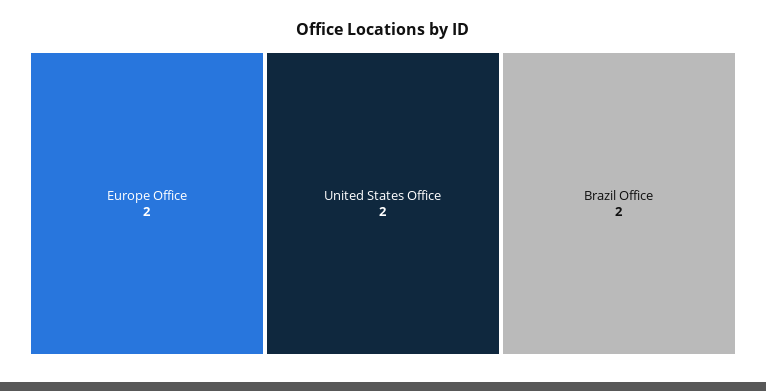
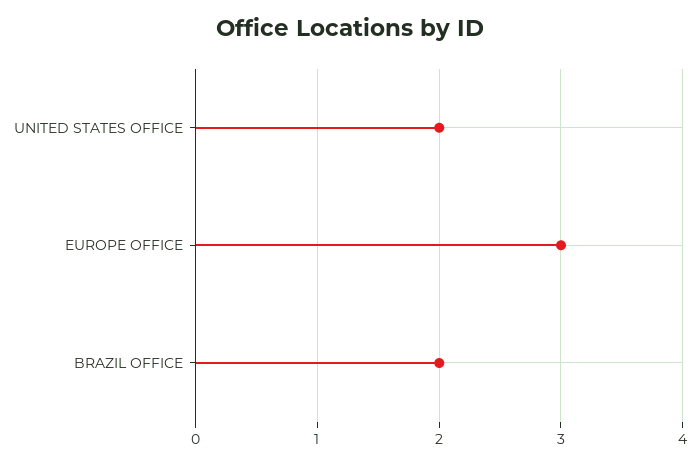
Europe Office: 2 -> 3

